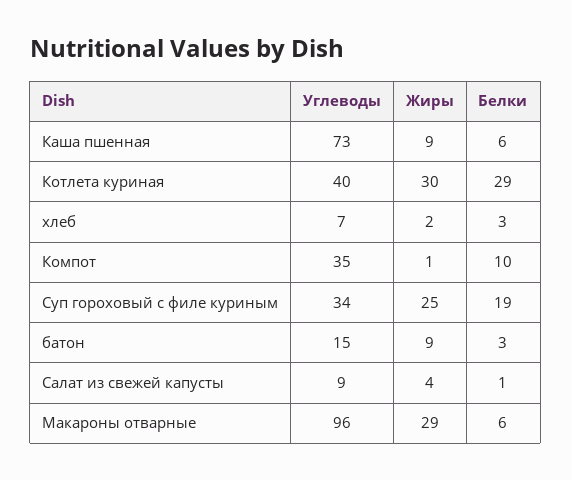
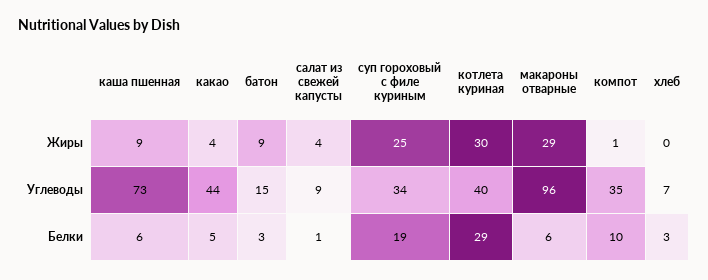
Жиры, хлеб: 2 -> 0
Жиры, какао: none -> 4
Углеводы, какао: none -> 44
Белки, какао: none -> 5

